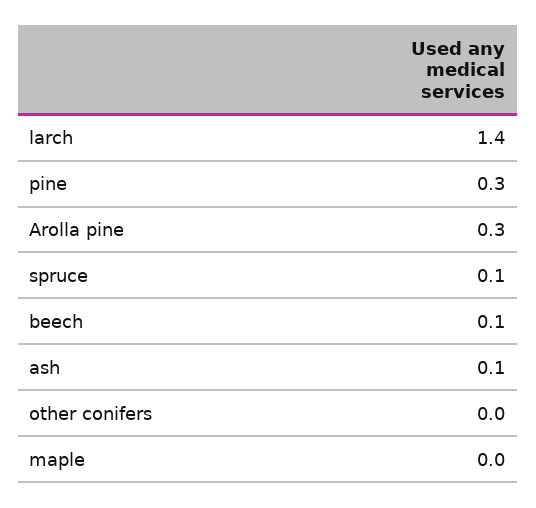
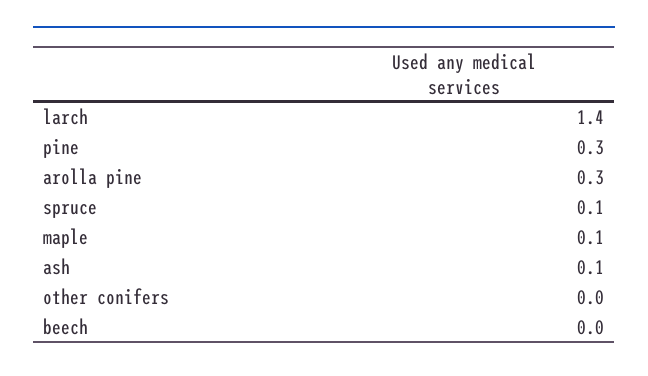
beech: 0.1 -> 0
maple: 0 -> 0.1

